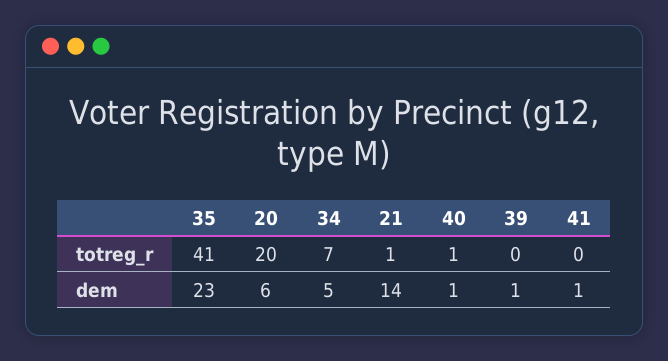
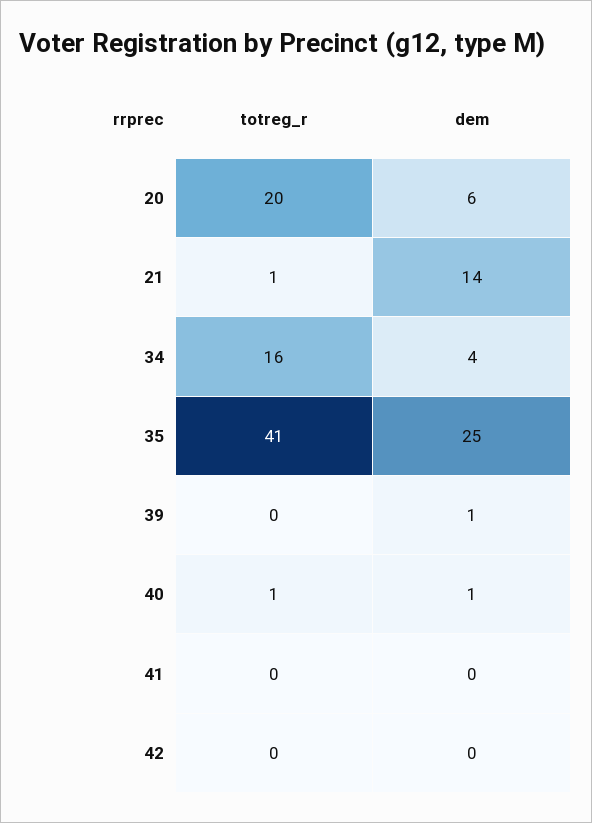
34, totreg_r: 7 -> 16
35, dem: 23 -> 25
34, dem: 5 -> 4
41, dem: 1 -> 0
42, totreg_r: none -> 0
42, dem: none -> 0

